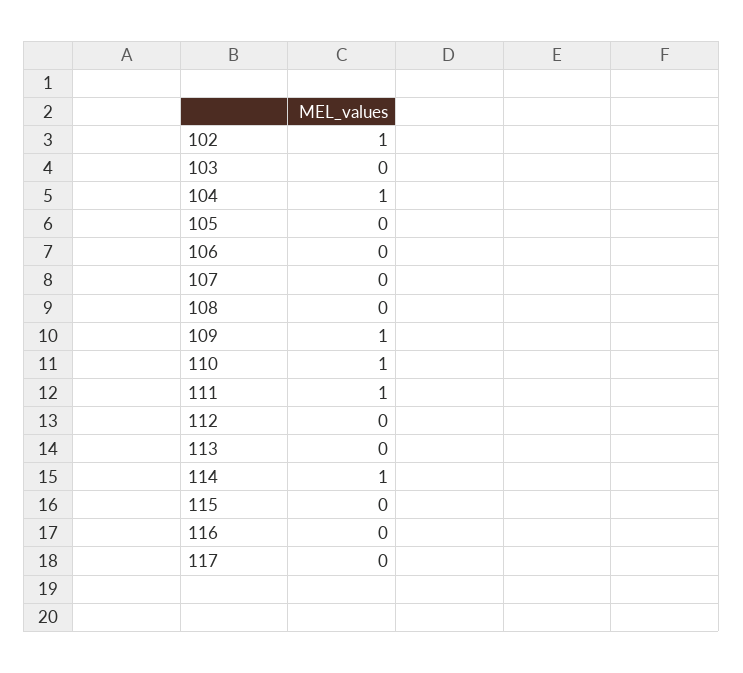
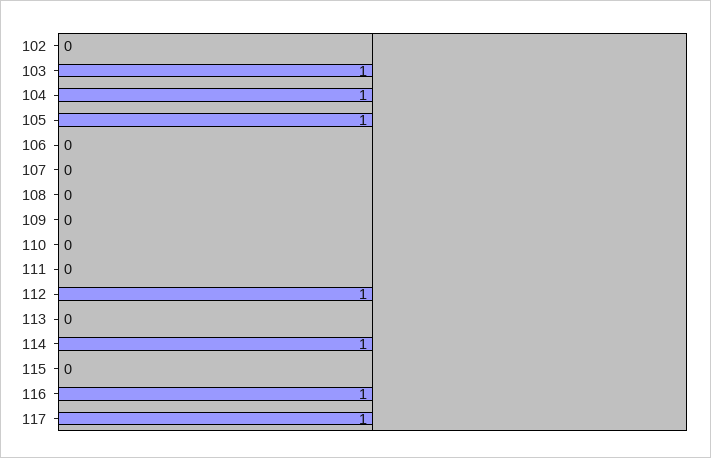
102: 1 -> 0
103: 0 -> 1
105: 0 -> 1
109: 1 -> 0
110: 1 -> 0
111: 1 -> 0
112: 0 -> 1
116: 0 -> 1
117: 0 -> 1

